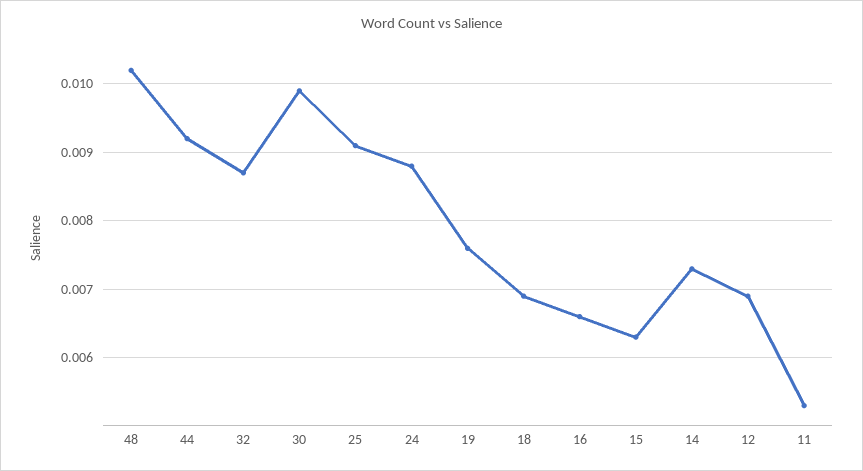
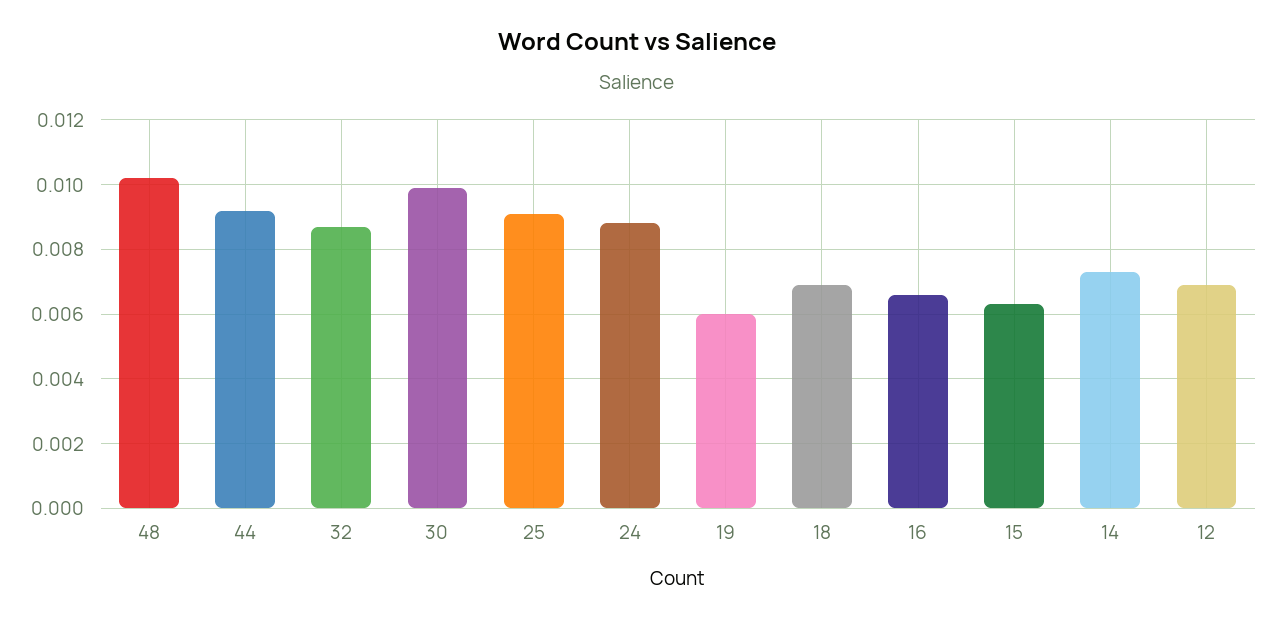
19: 0.0076 -> 0.006
11: 0.0053 -> none

